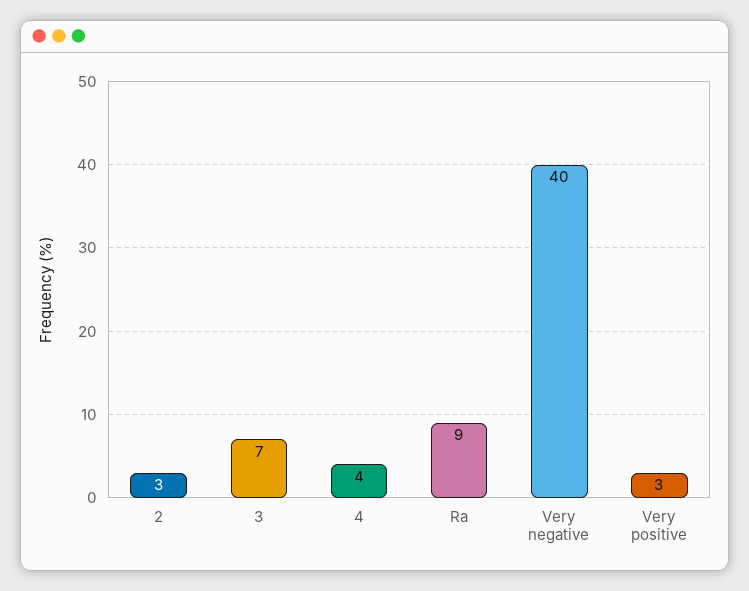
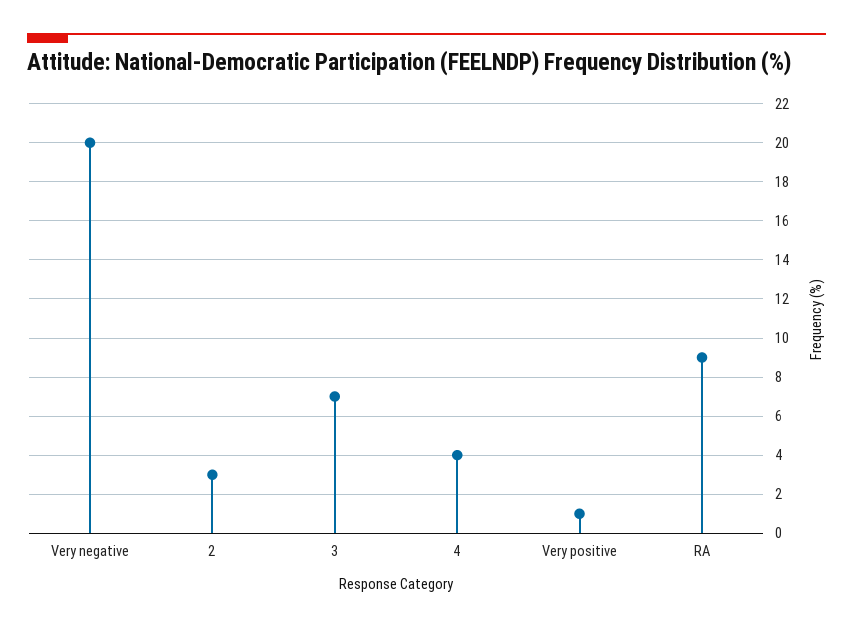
Very negative: 40 -> 20
Very positive: 3 -> 1

